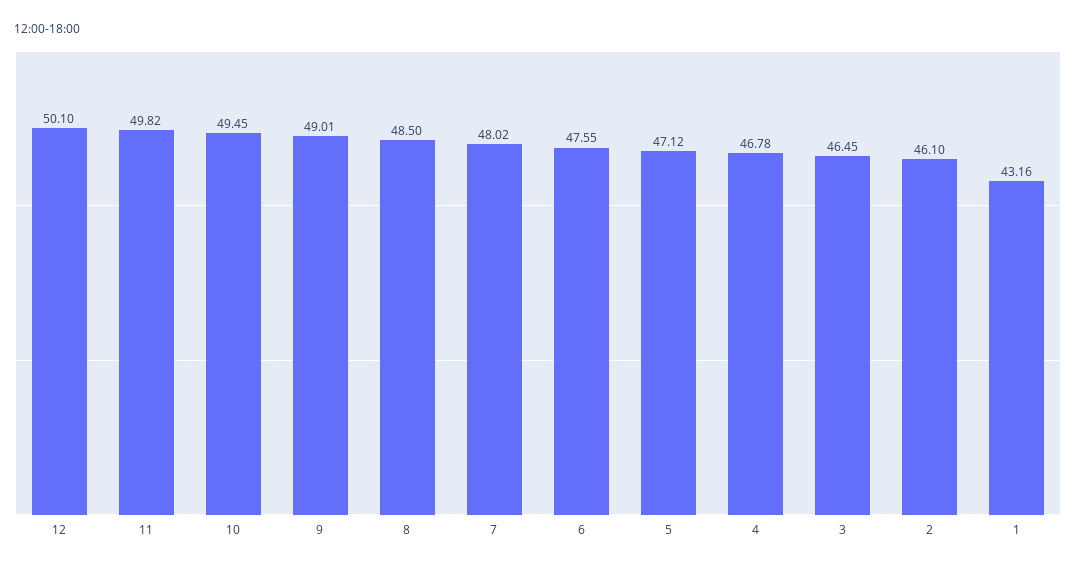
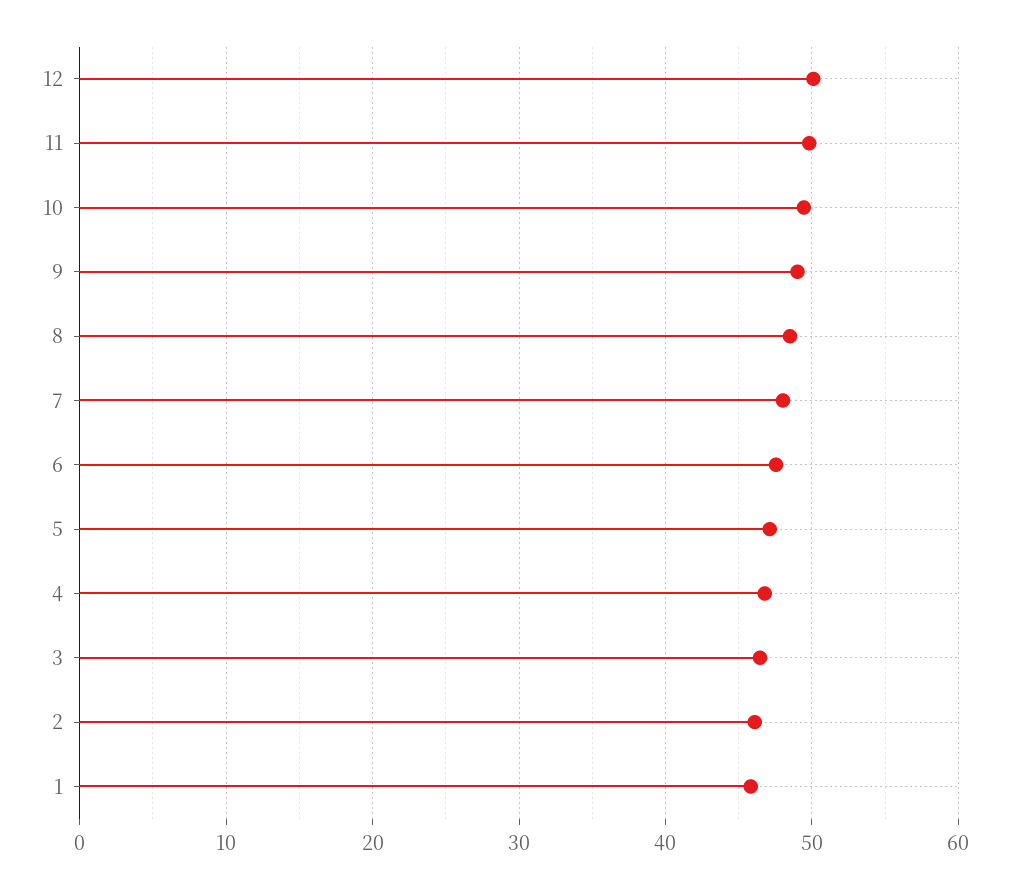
1: 43.16 -> 46

